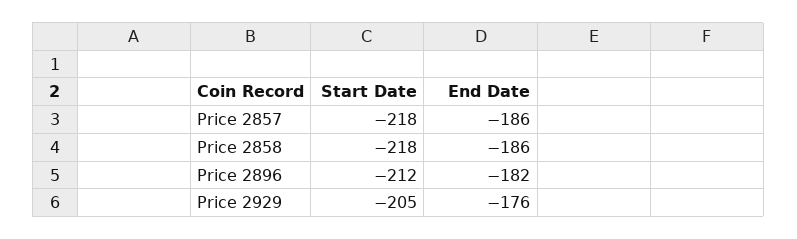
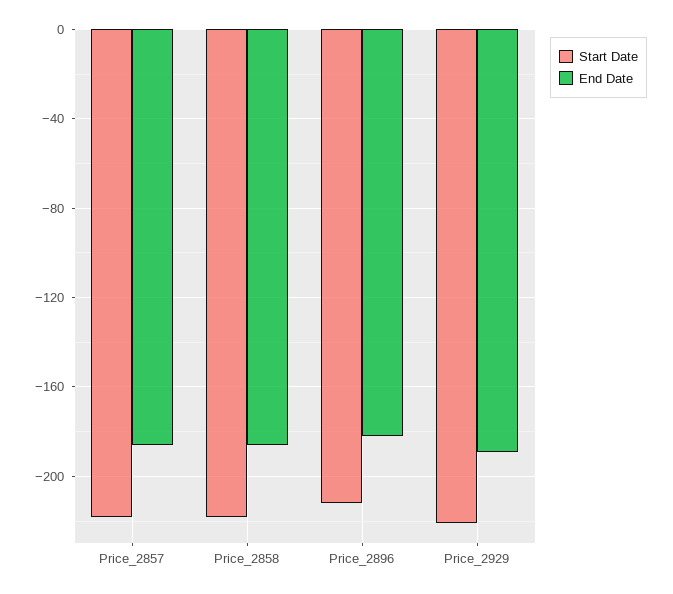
Start Date, Price 2929: -205 -> -220
End Date, Price 2929: -176 -> -190

